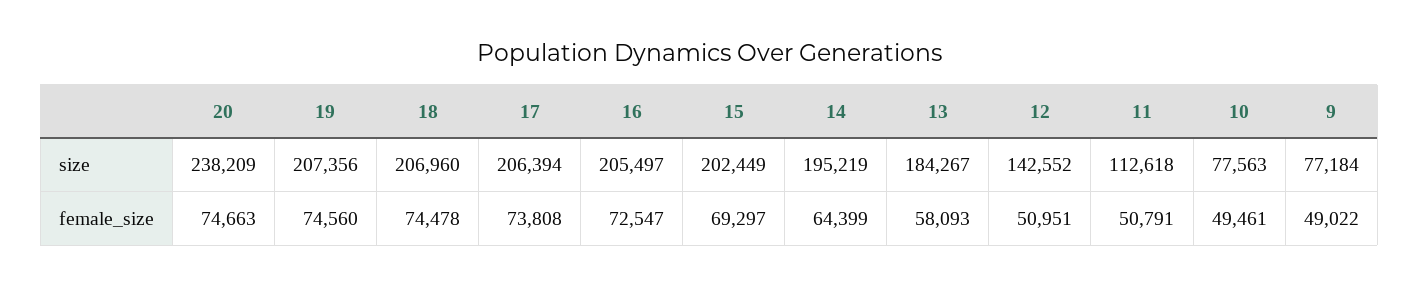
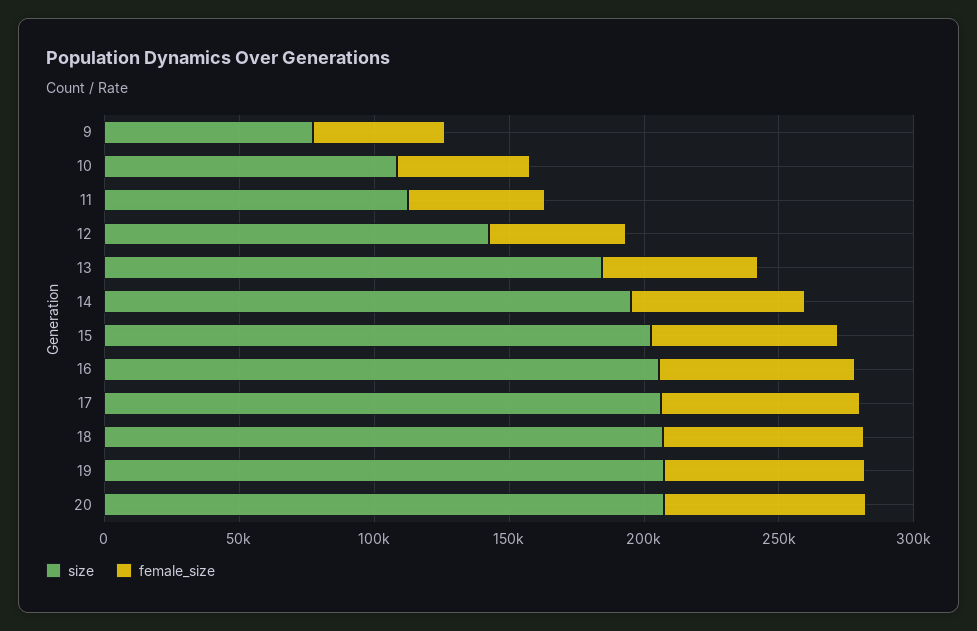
size, 20: 238209 -> 210000
size, 10: 77563 -> 110000

